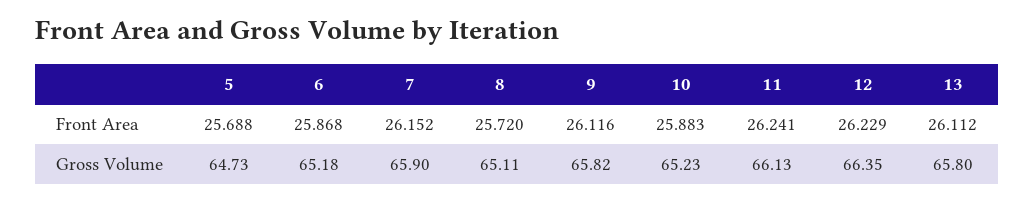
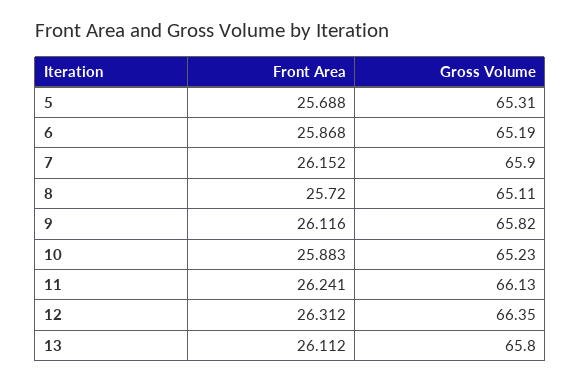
12, Front Area: 26.229 -> 26.312
5, Gross Volume: 64.73 -> 65.31
6, Gross Volume: 65.18 -> 65.19

